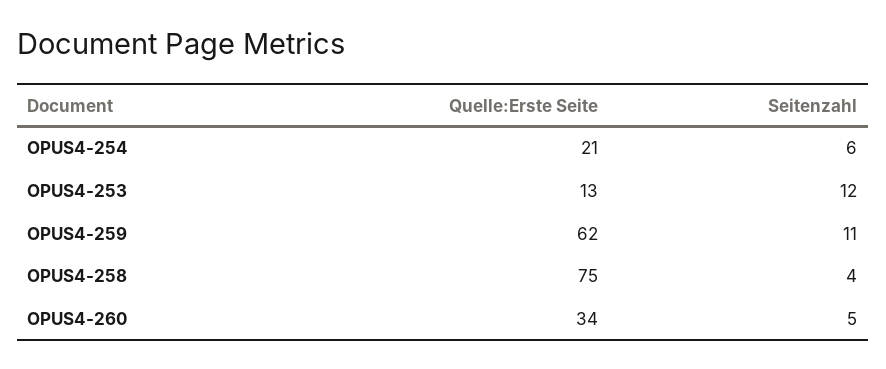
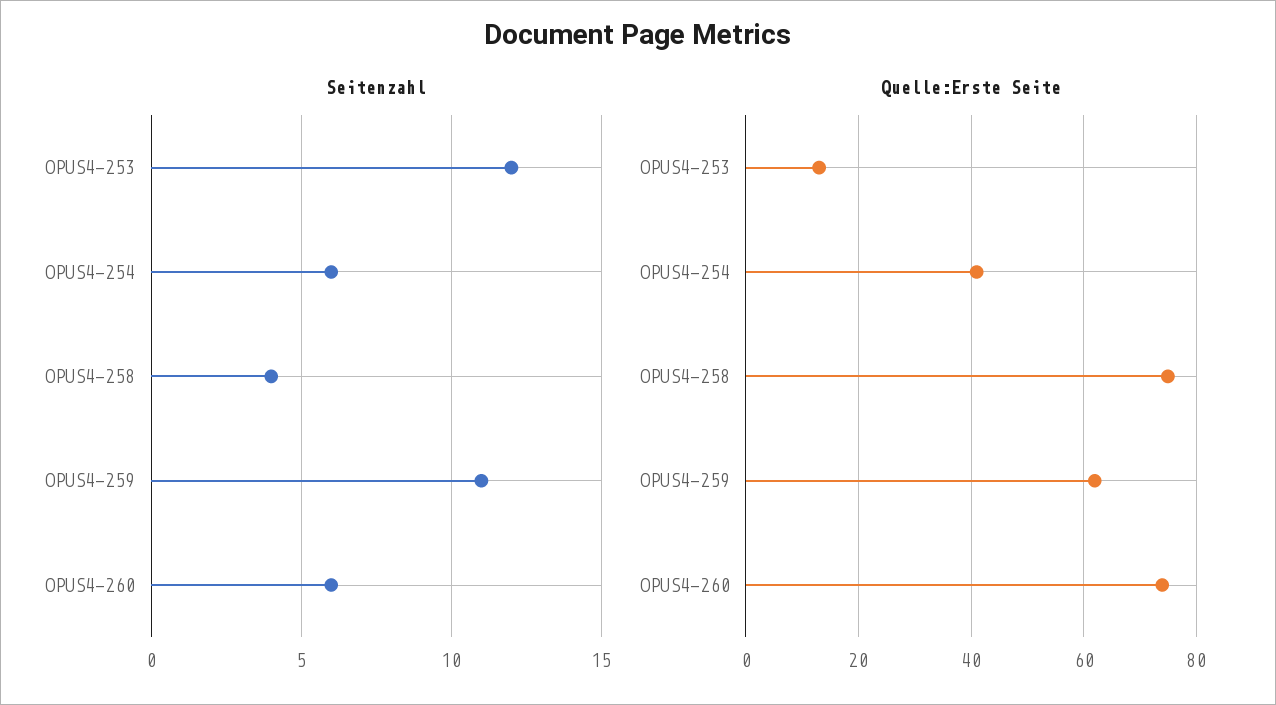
Quelle:Erste Seite, OPUS4-254: 21 -> 40
Quelle:Erste Seite, OPUS4-260: 34 -> 75
Seitenzahl, OPUS4-260: 5 -> 6

